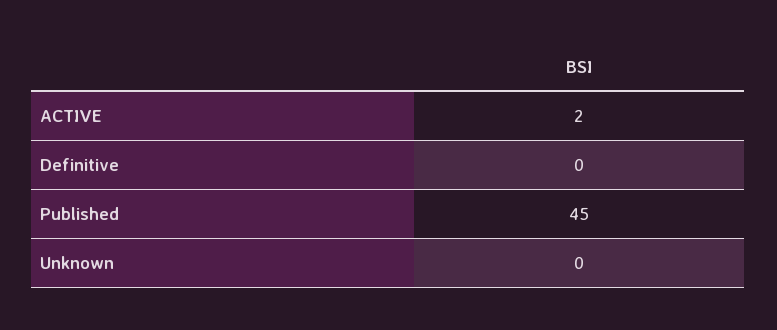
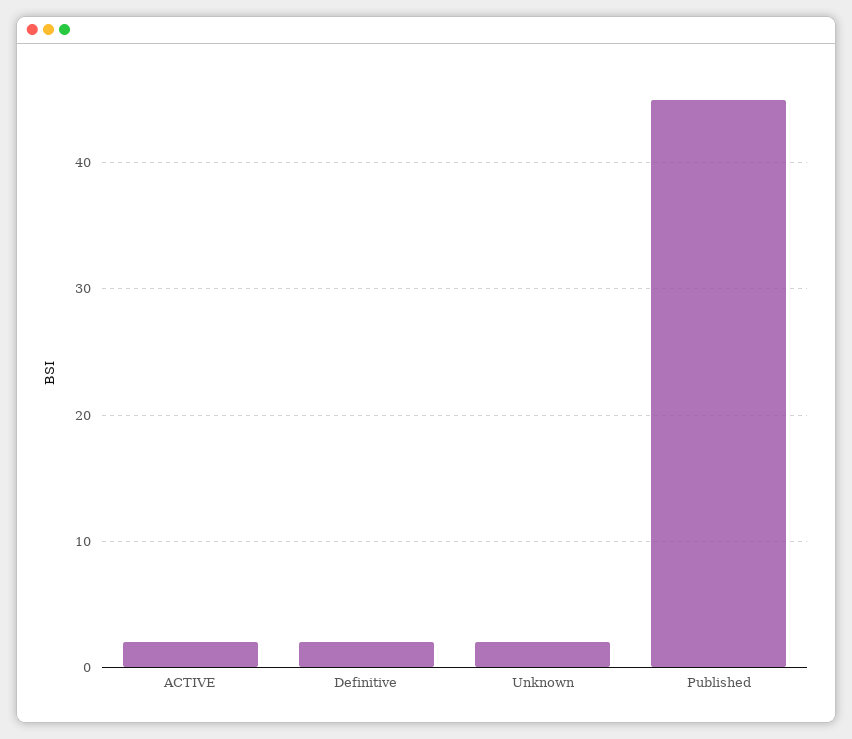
Definitive: 0 -> 2
Unknown: 0 -> 2

